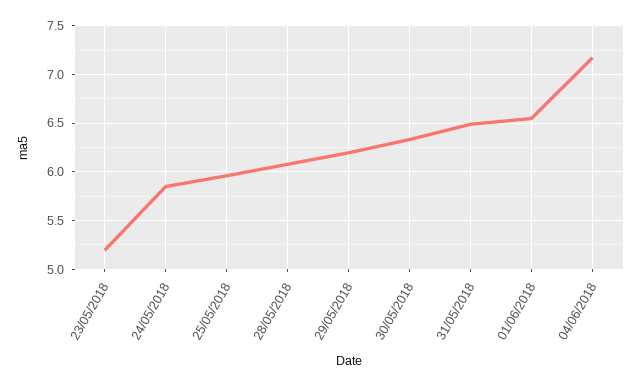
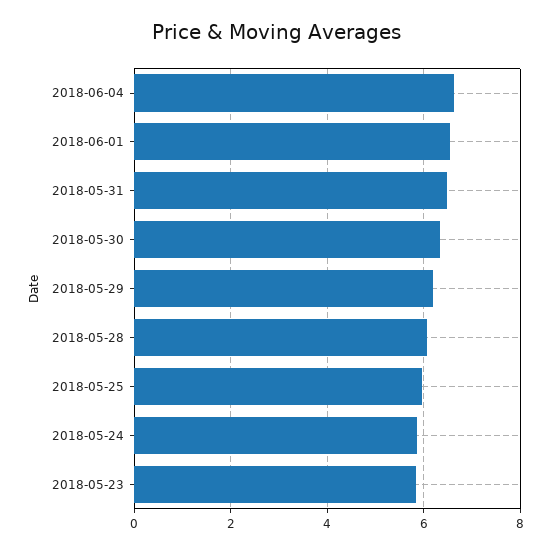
23/05/2018: 5.2 -> 5.8
04/06/2018: 7.2 -> 6.6

